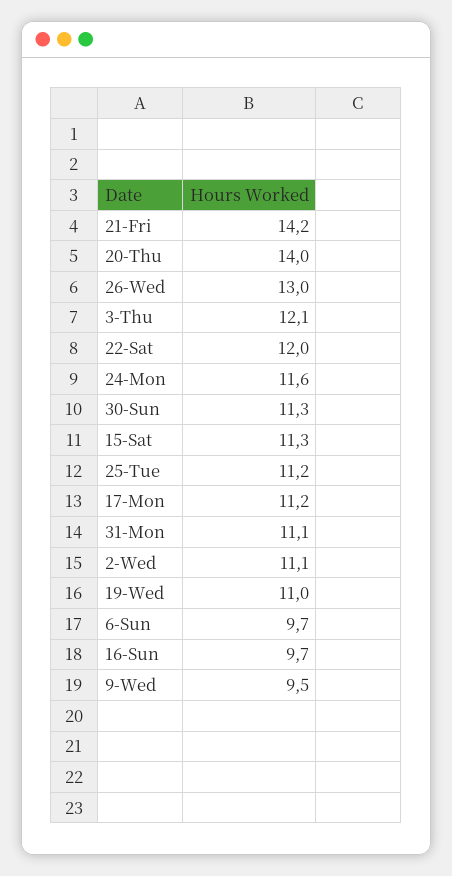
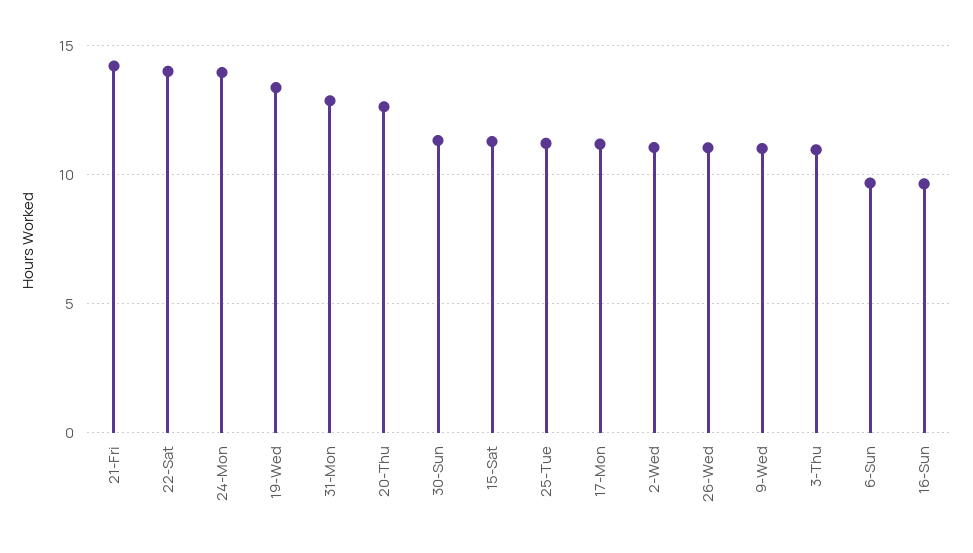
20-Thu: 14 -> 12.5
26-Wed: 13 -> 11
3-Thu: 12.1 -> 11
22-Sat: 12 -> 14
24-Mon: 11.6 -> 14
31-Mon: 11.1 -> 13
19-Wed: 11 -> 13.5
9-Wed: 9.5 -> 11

